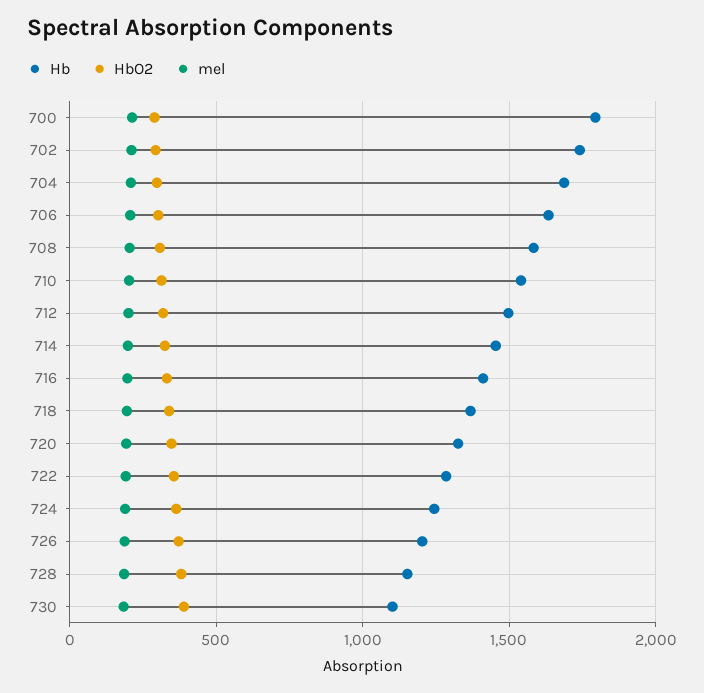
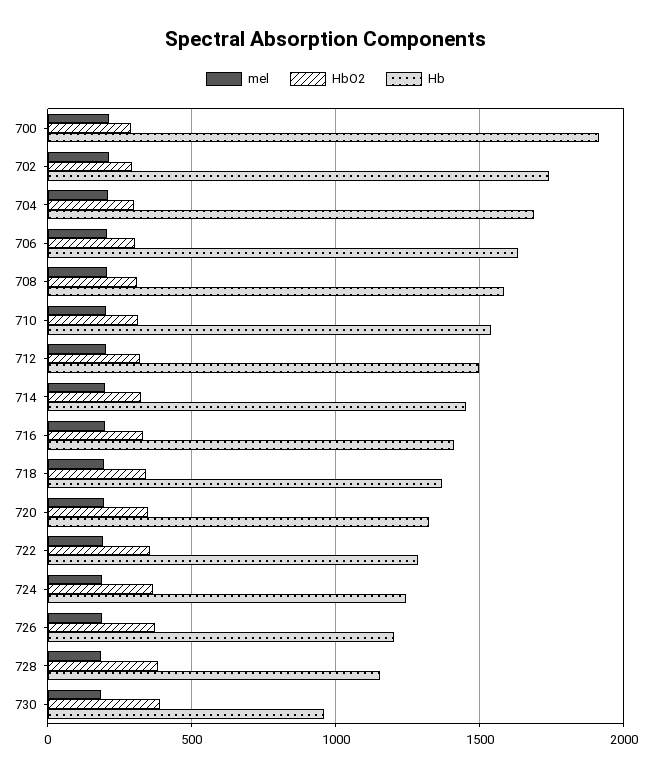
Hb, 700: 1800 -> 1900
Hb, 730: 1100 -> 950

